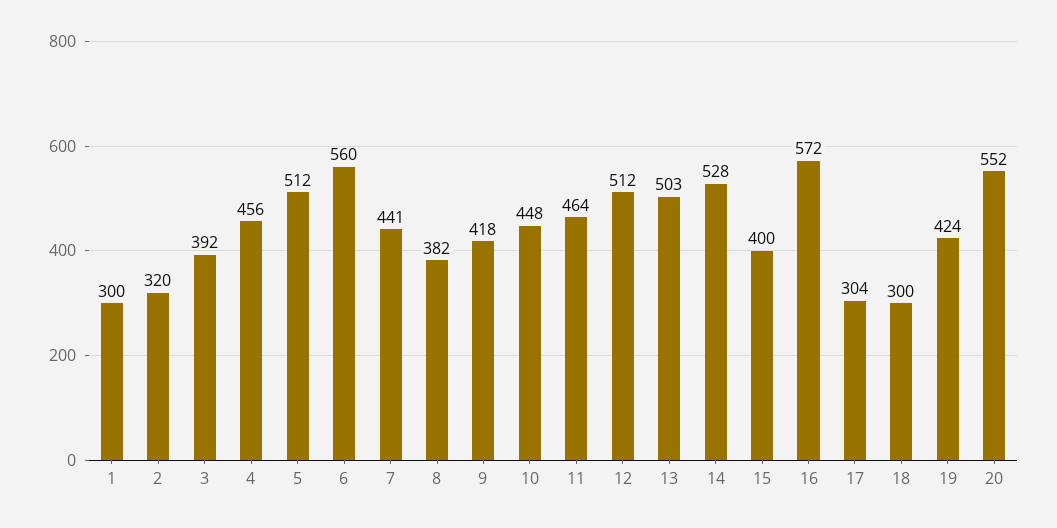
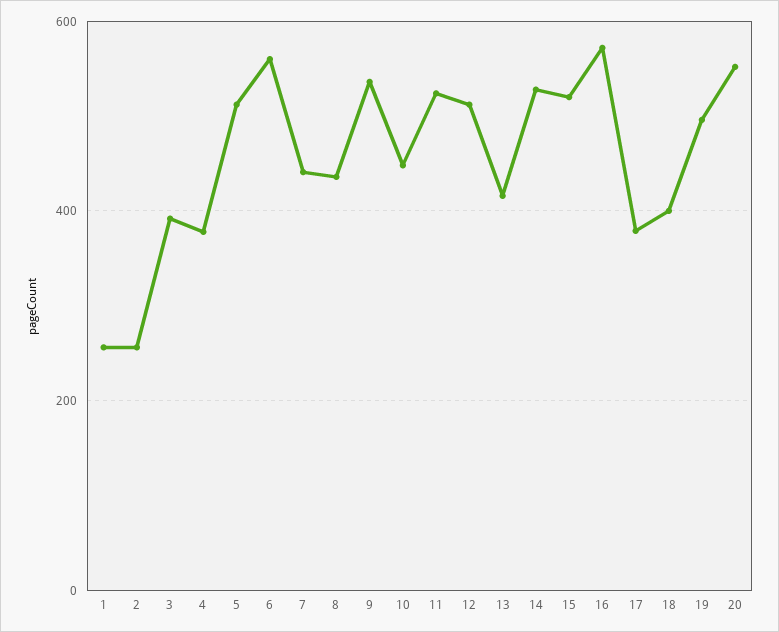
1: 300 -> 260
2: 320 -> 260
4: 456 -> 380
8: 382 -> 440
9: 418 -> 540
11: 464 -> 520
13: 503 -> 420
15: 400 -> 520
17: 304 -> 380
18: 300 -> 400
19: 424 -> 500

